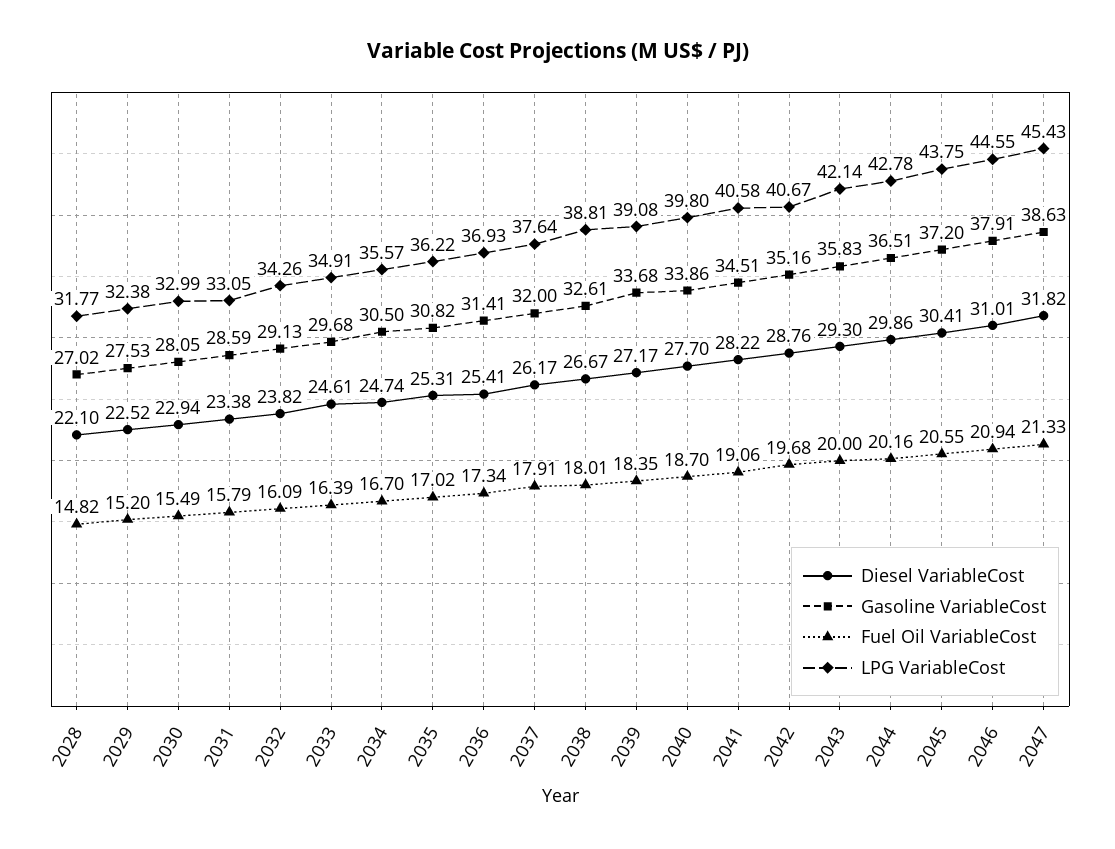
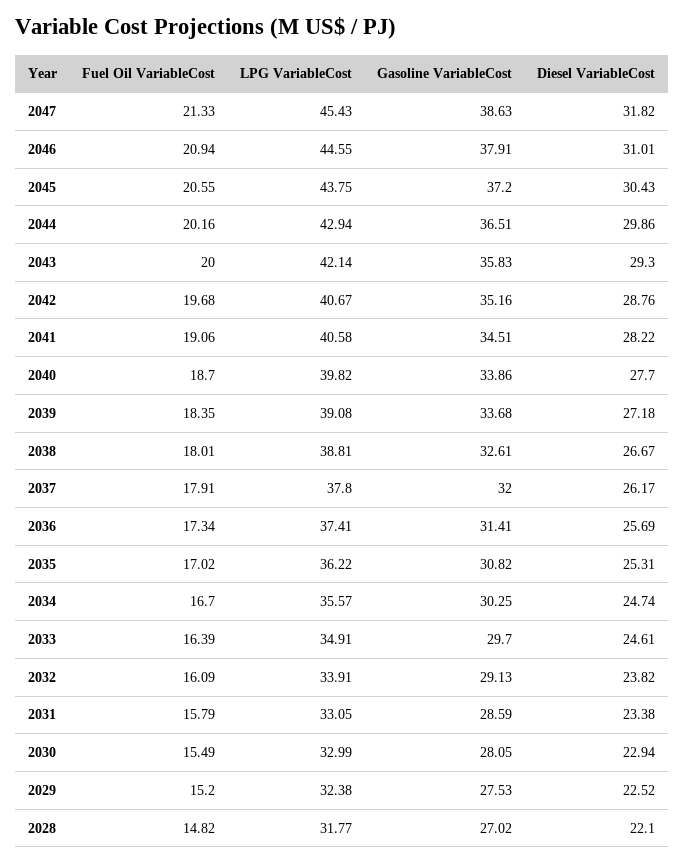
LPG VariableCost, 2032: 34.26 -> 33.91
Gasoline VariableCost, 2033: 29.68 -> 29.7
Gasoline VariableCost, 2034: 30.5 -> 30.25
Diesel VariableCost, 2036: 25.41 -> 25.69
LPG VariableCost, 2036: 36.93 -> 37.41
LPG VariableCost, 2037: 37.64 -> 37.8
Diesel VariableCost, 2039: 27.17 -> 27.18
LPG VariableCost, 2040: 39.8 -> 39.82
LPG VariableCost, 2044: 42.78 -> 42.94
Diesel VariableCost, 2045: 30.41 -> 30.43

